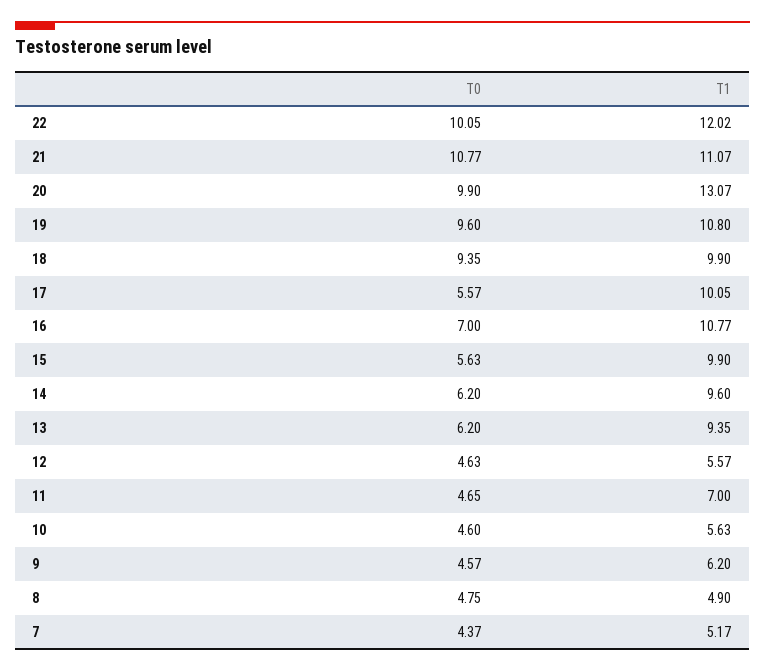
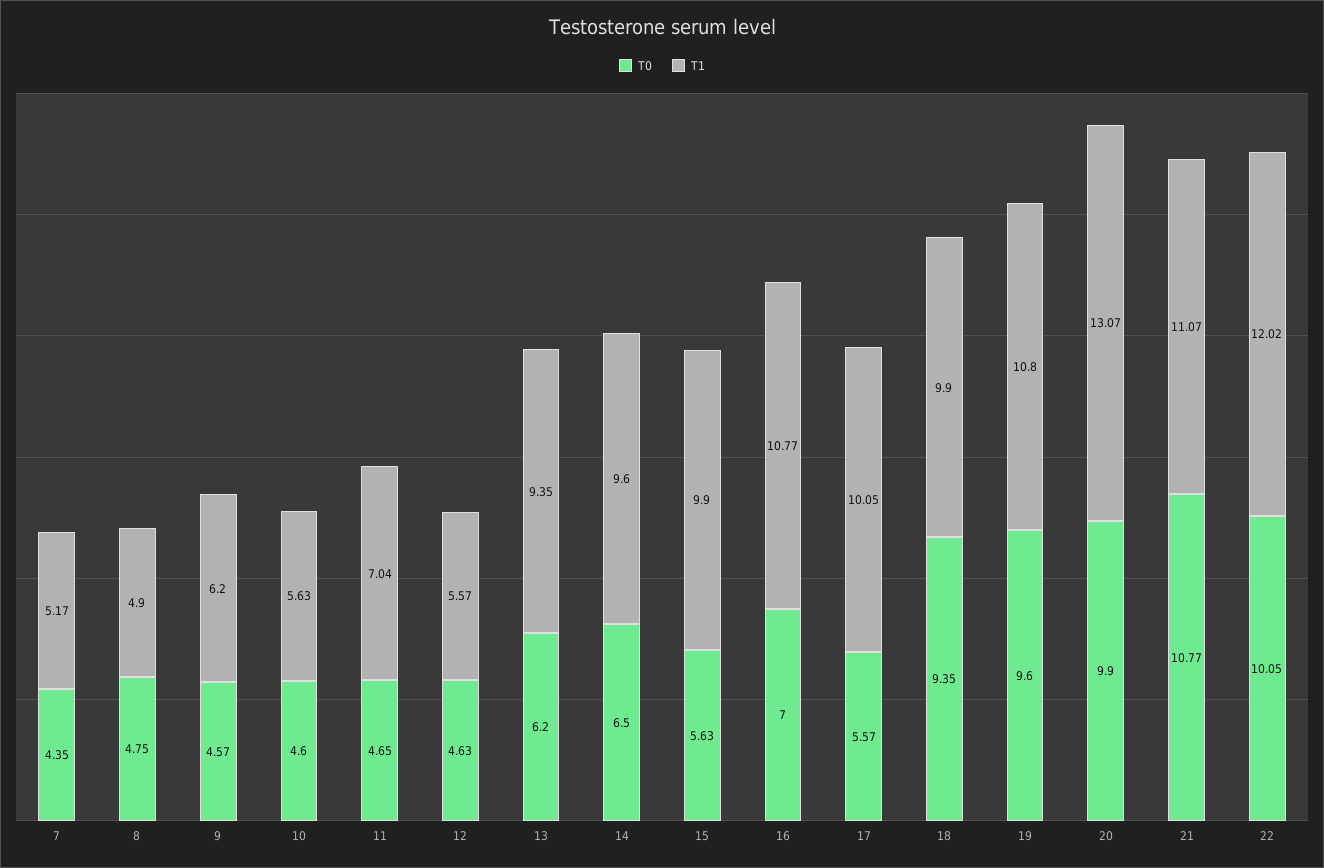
T0, 14: 6.2 -> 6.5
T1, 11: 7 -> 7.04
T0, 7: 4.37 -> 4.35

